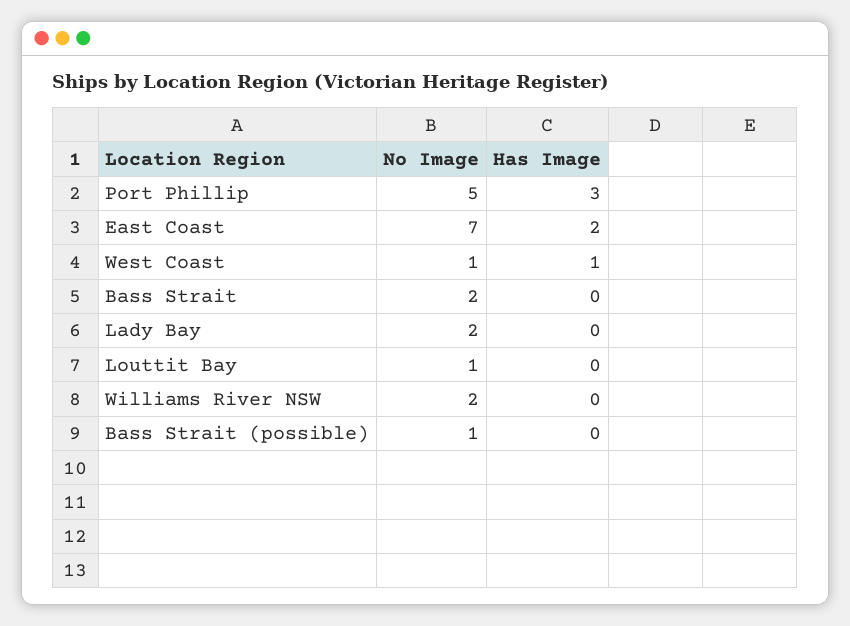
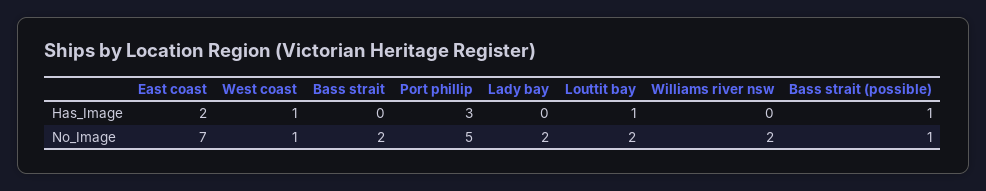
No Image, Louttit Bay: 1 -> 2
Has Image, Louttit Bay: 0 -> 1
Has Image, Bass Strait (possible): 0 -> 1

